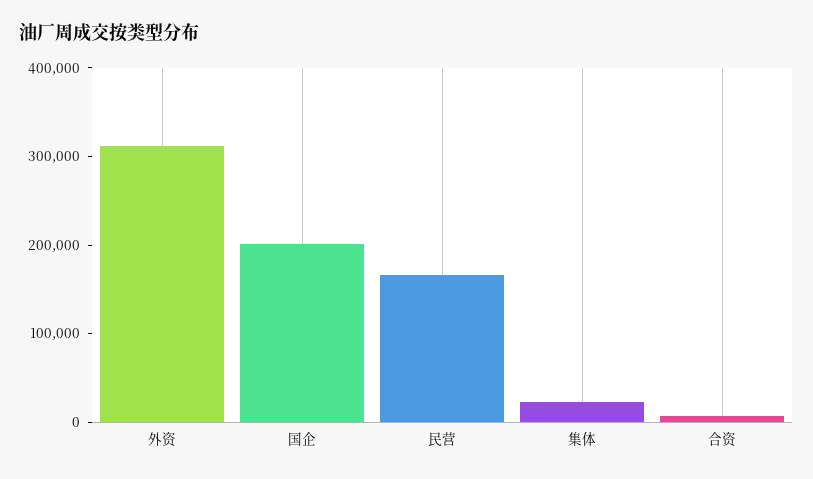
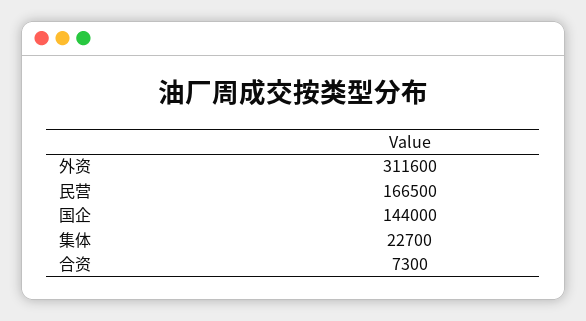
国企: 200000 -> 144000

